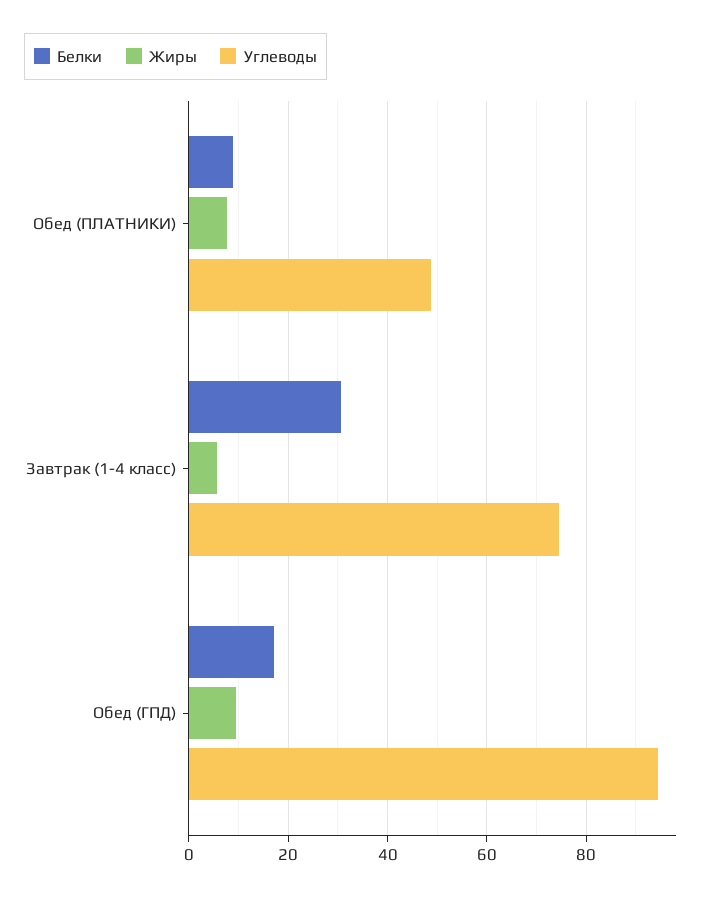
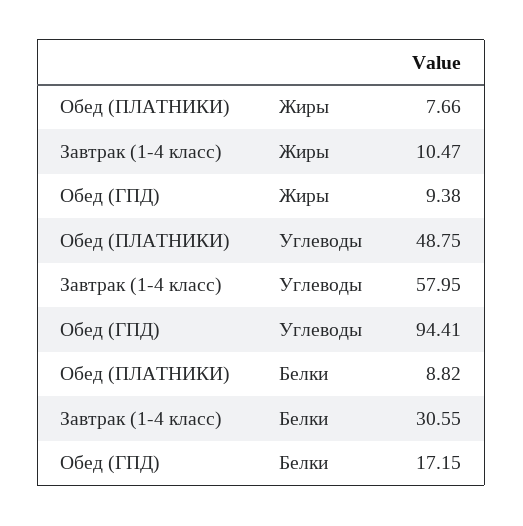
Жиры, Завтрак (1-4 класс): 6 -> 10.47
Углеводы, Завтрак (1-4 класс): 74 -> 57.95

